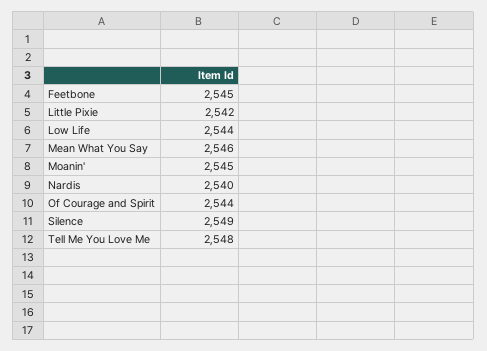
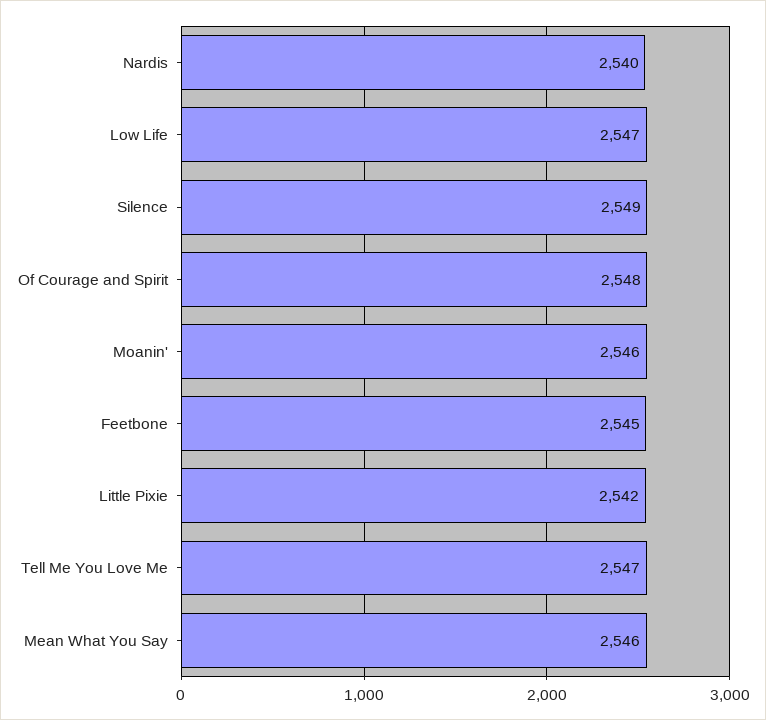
Low Life: 2544 -> 2547
Moanin': 2545 -> 2546
Of Courage and Spirit: 2544 -> 2548
Tell Me You Love Me: 2548 -> 2547

